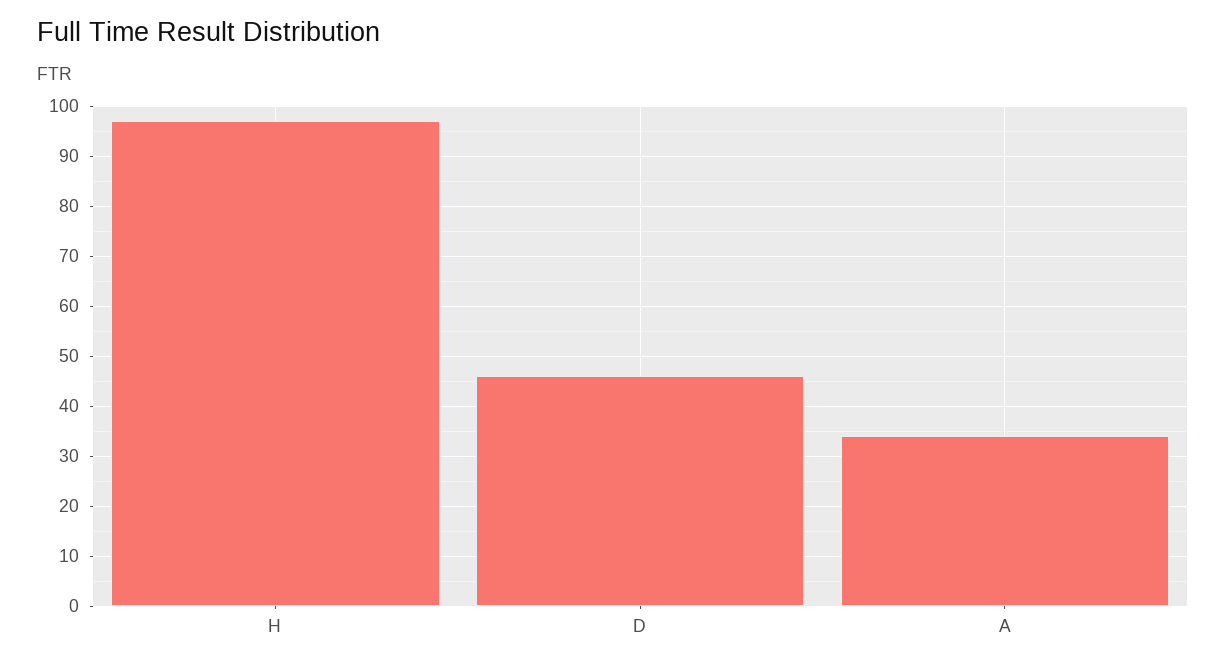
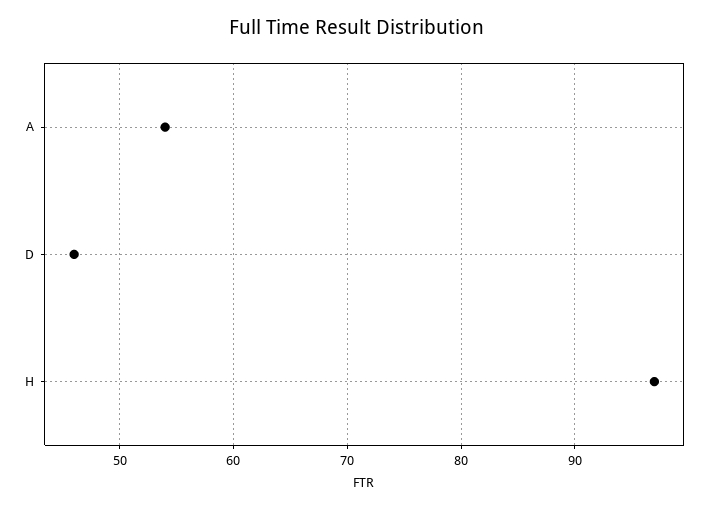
A: 35 -> 54

